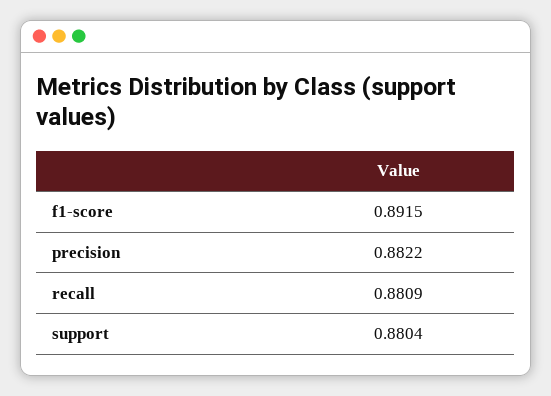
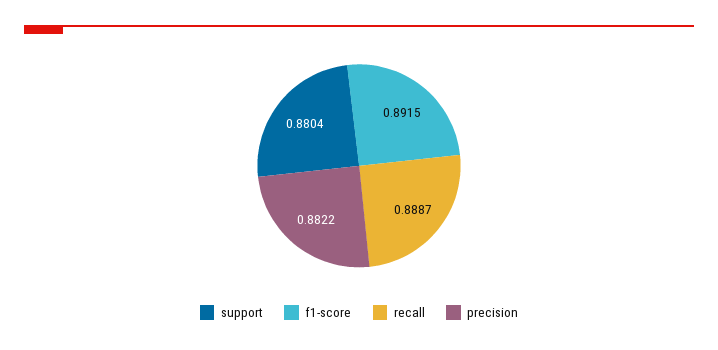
recall: 0.8809 -> 0.8887

